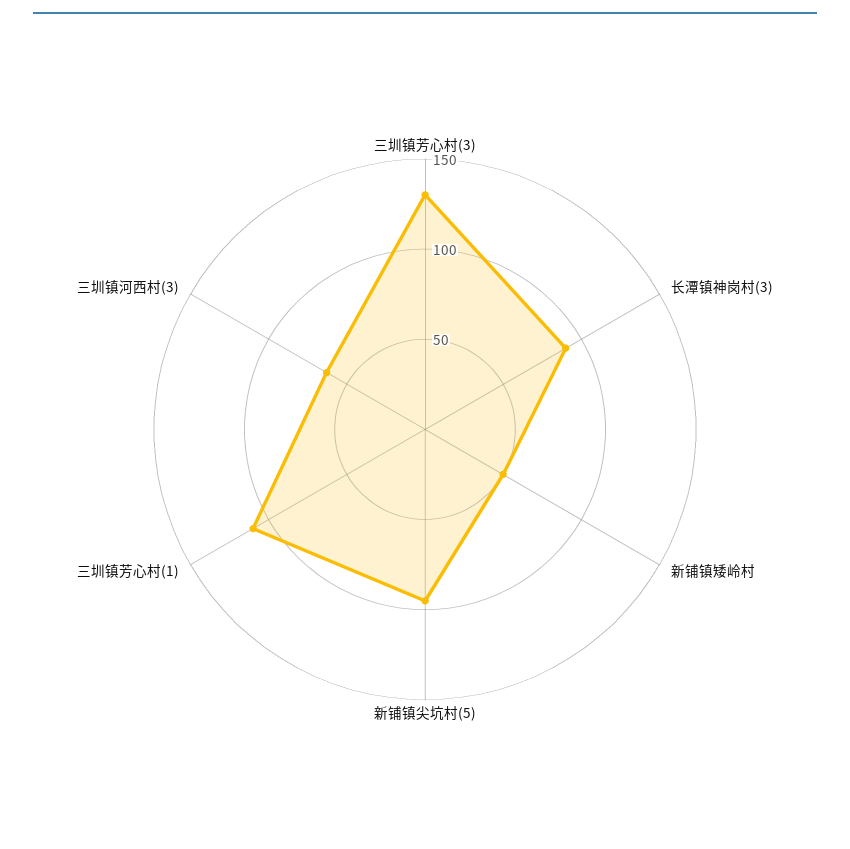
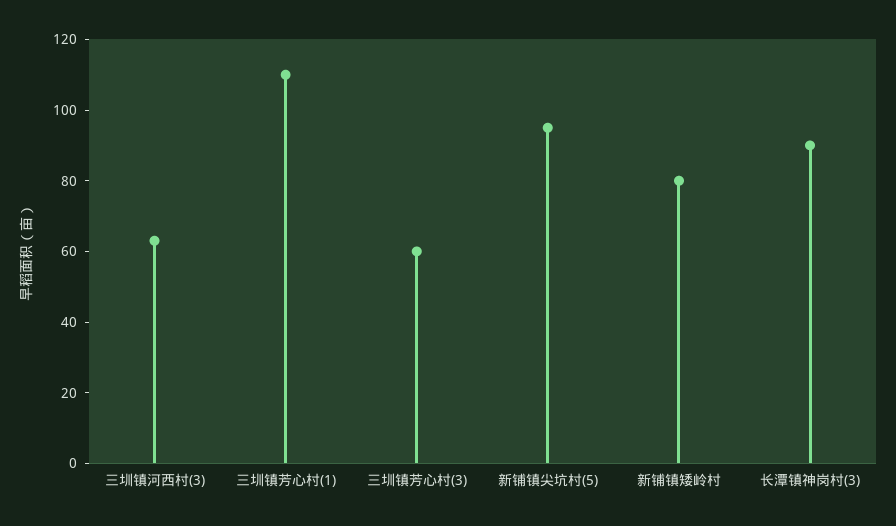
三圳镇芳心村(3): 130 -> 60
新铺镇矮岭村: 50 -> 80

